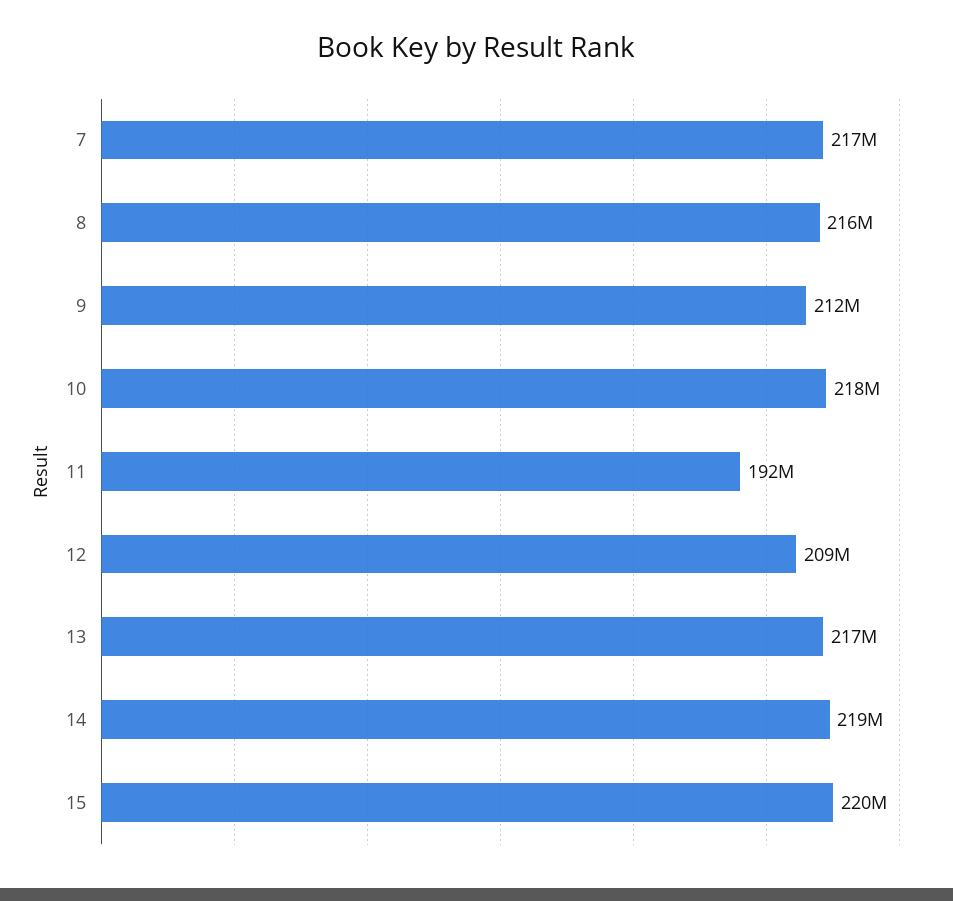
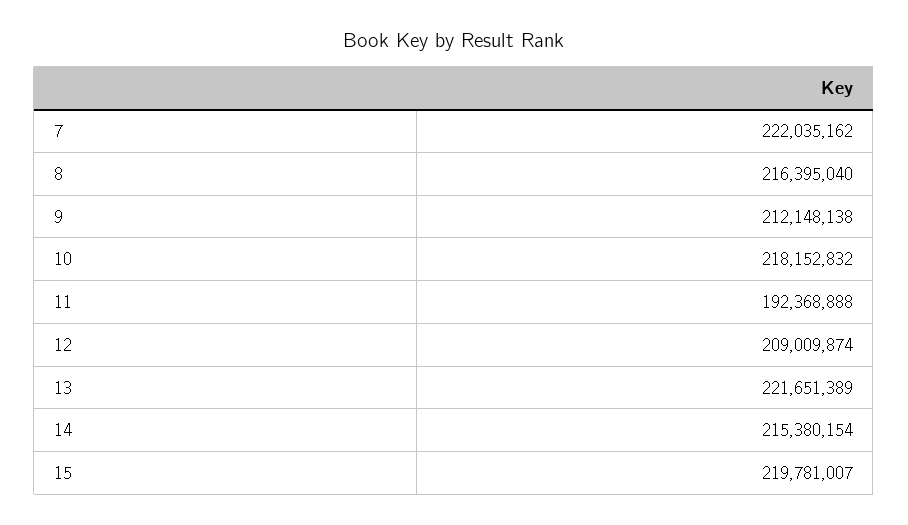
7: 217000000 -> 222035162
13: 217000000 -> 221651389
14: 219000000 -> 215380154

